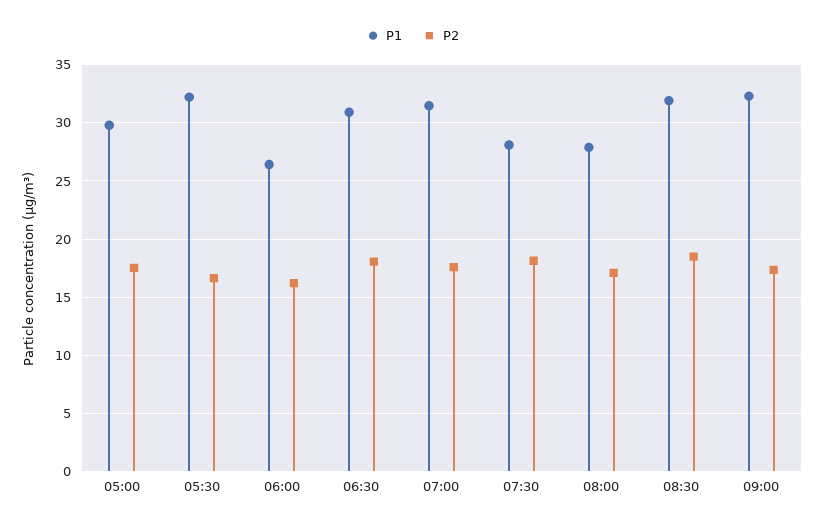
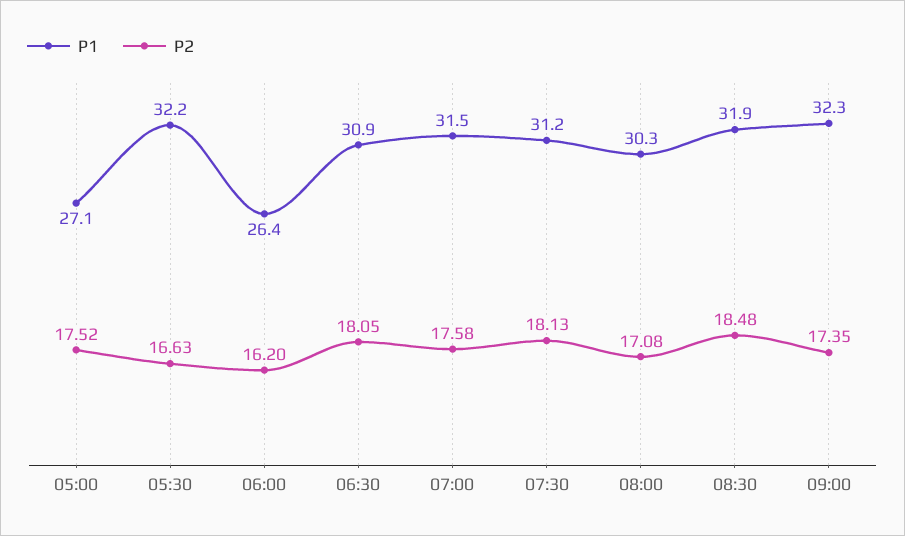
P1, 05:00: 30 -> 27.1
P1, 07:30: 28 -> 31.2
P1, 08:00: 28 -> 30.3

